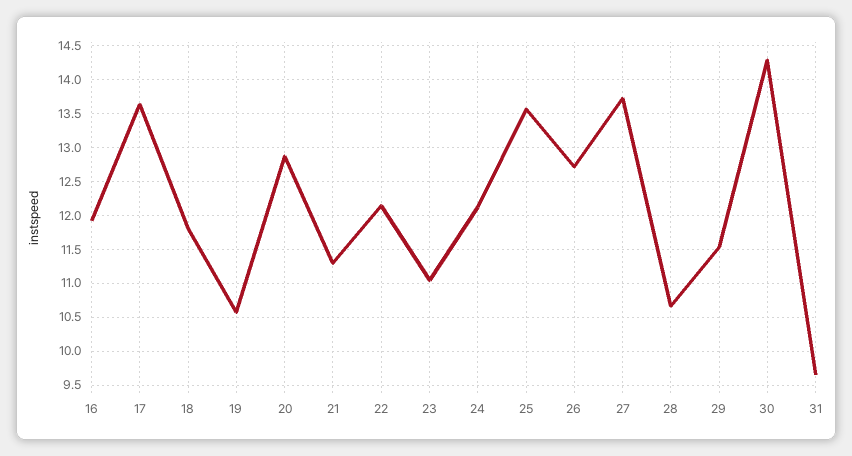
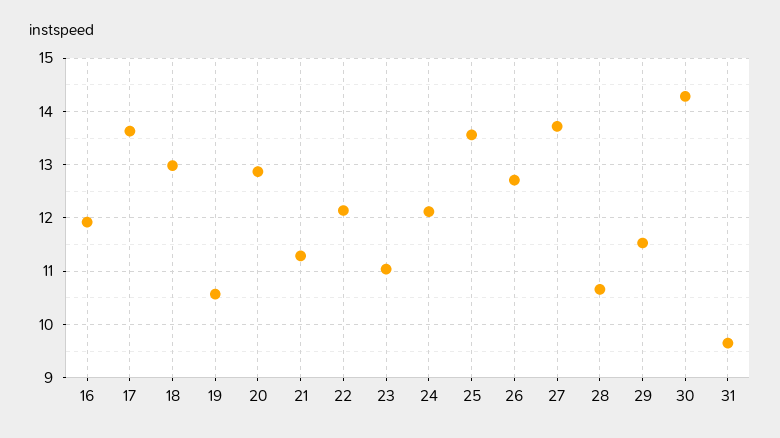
18: 11.8 -> 13

